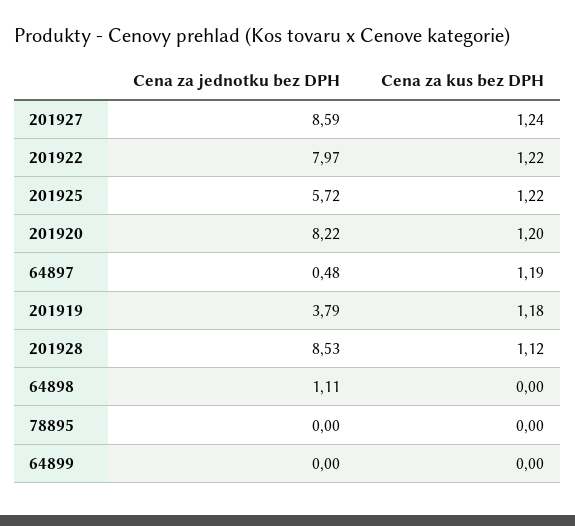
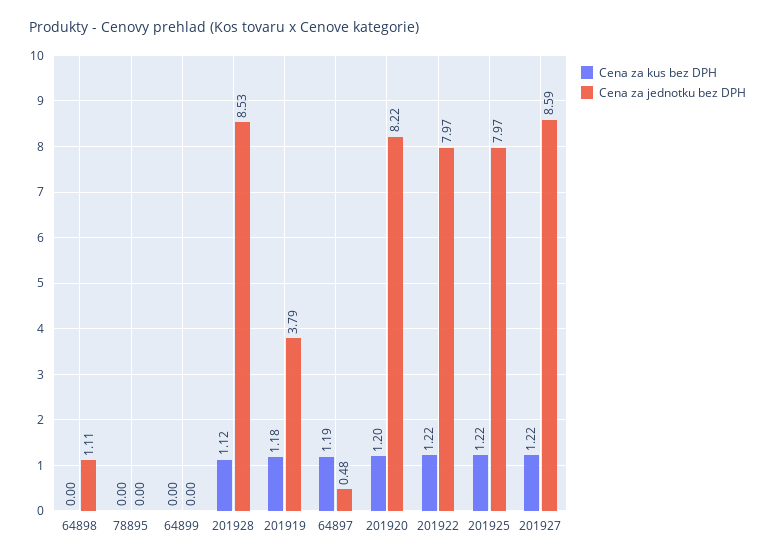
Cena za kus bez DPH, 201927: 1.24 -> 1.22
Cena za jednotku bez DPH, 201925: 5.72 -> 7.97

